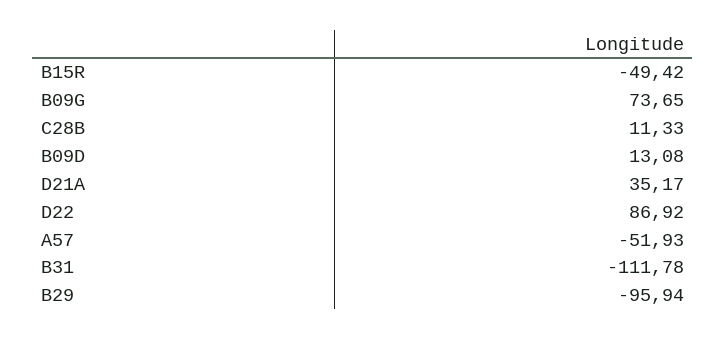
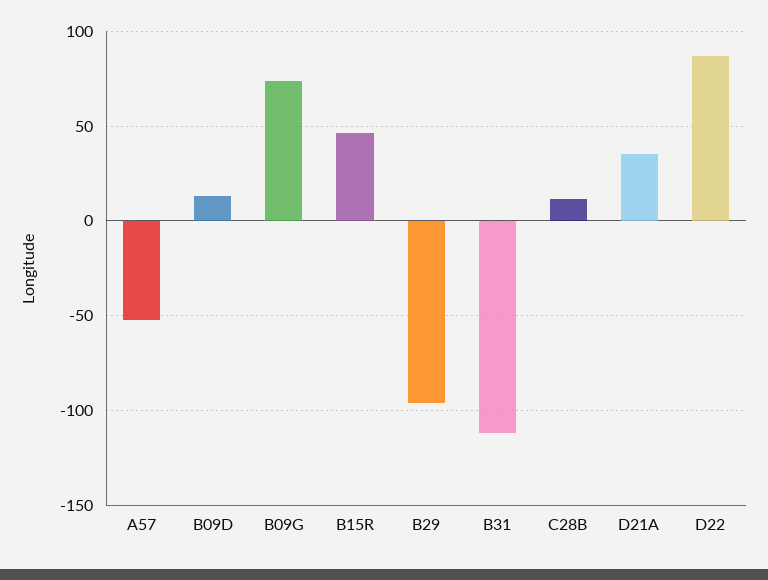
B15R: -49.42 -> 45

